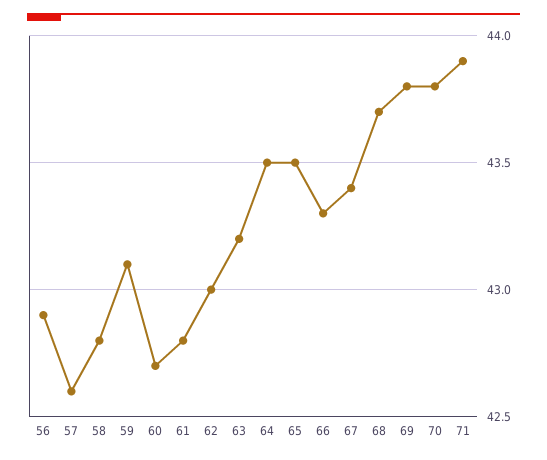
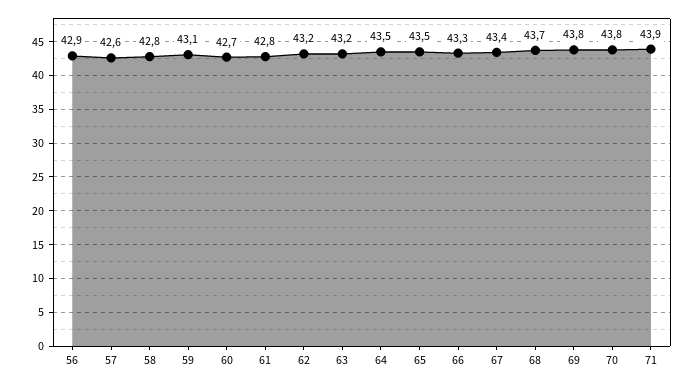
62: 43 -> 43.2

